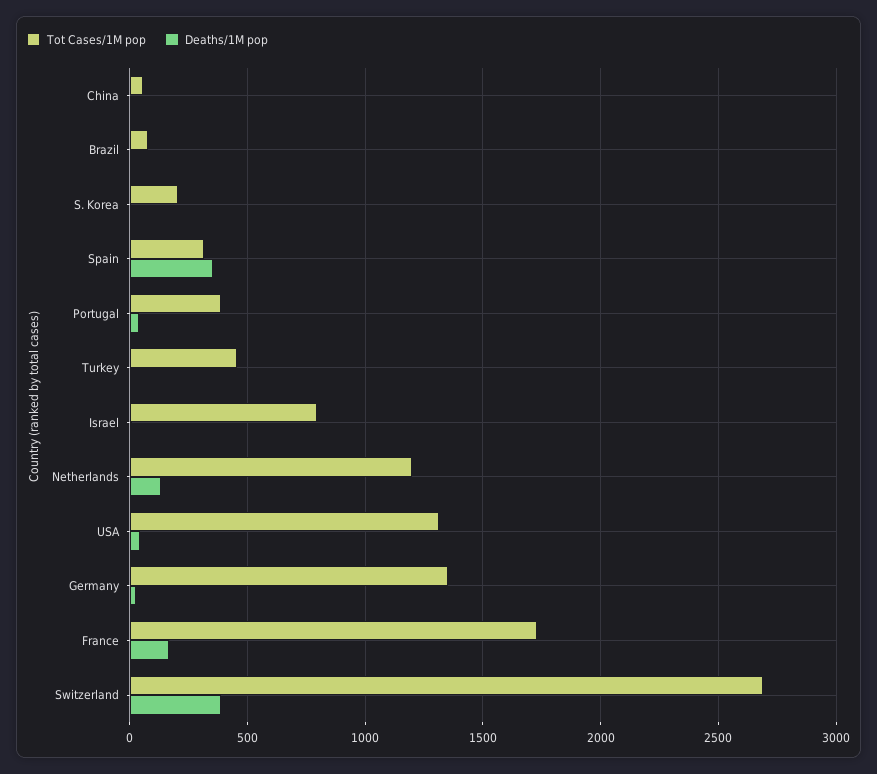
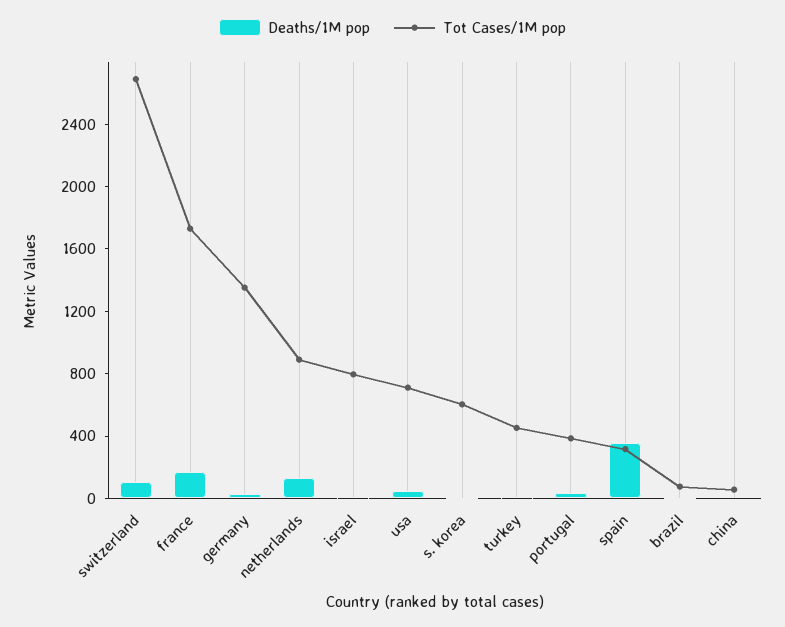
Tot Cases/1M pop, S. Korea: 200 -> 600
Tot Cases/1M pop, Netherlands: 1200 -> 900
Tot Cases/1M pop, USA: 1300 -> 700
Deaths/1M pop, Switzerland: 400 -> 100

